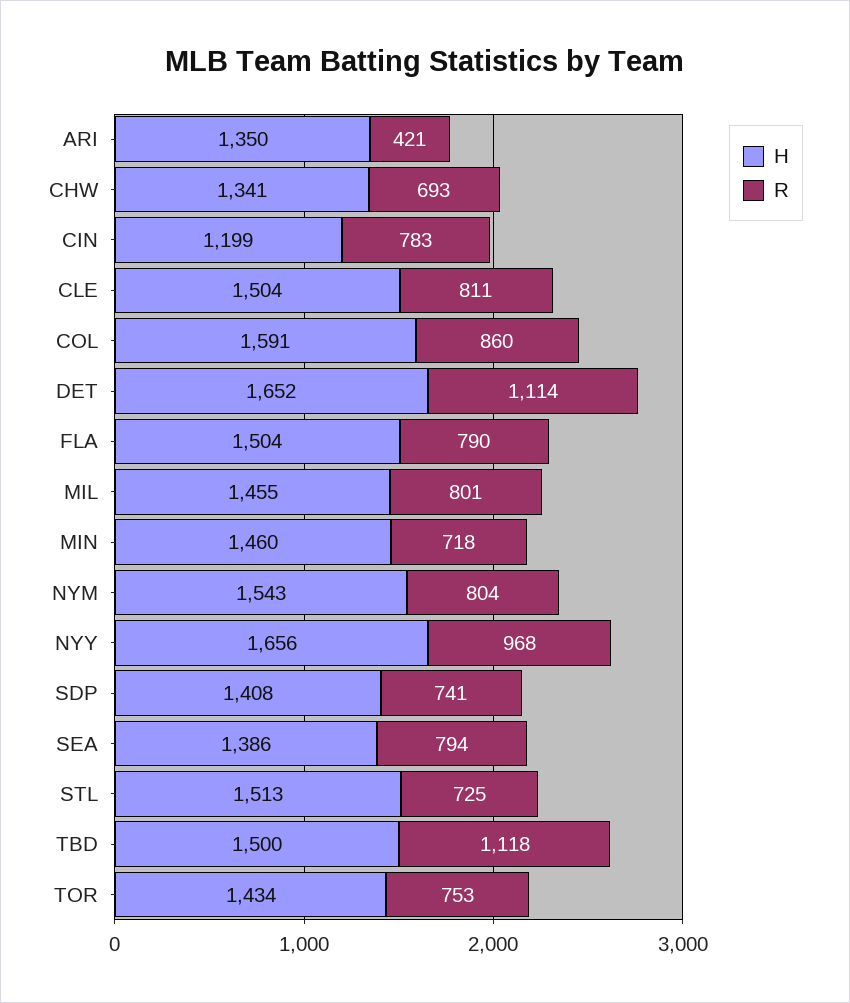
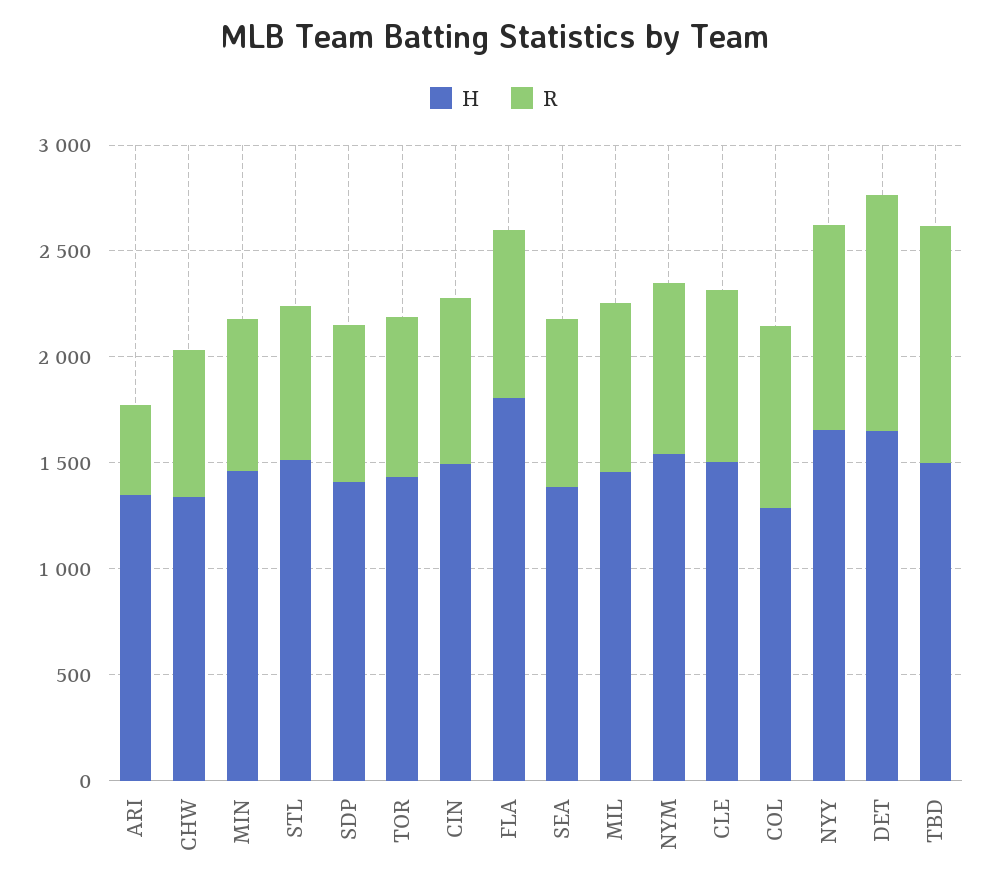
H, CIN: 1199 -> 1500
H, COL: 1591 -> 1300
H, FLA: 1504 -> 1800

